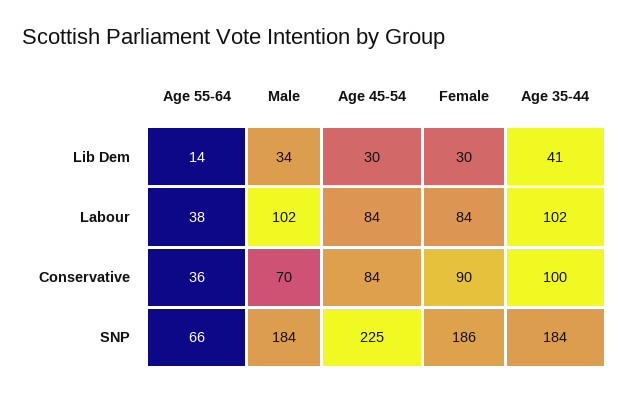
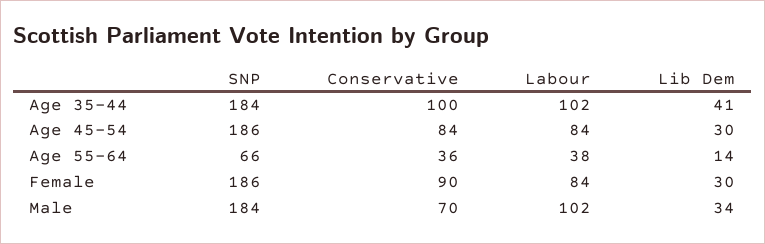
Age 45-54, SNP: 225 -> 186

